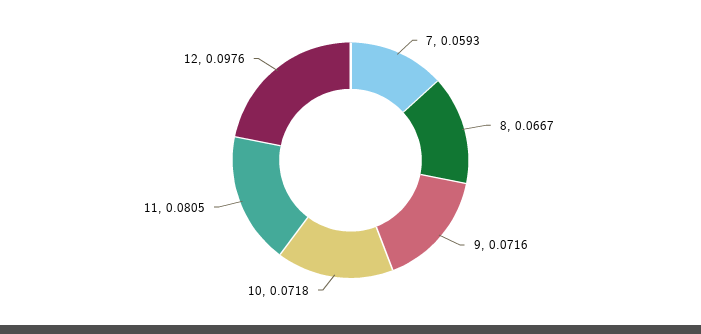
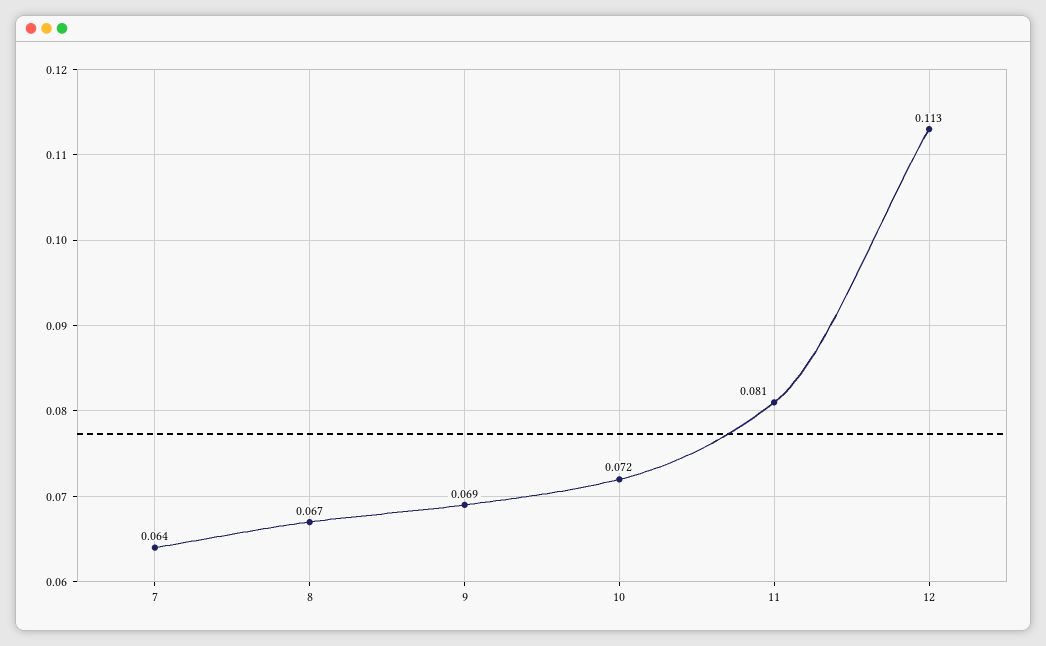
7: 0.0593 -> 0.064
9: 0.0716 -> 0.069
12: 0.0976 -> 0.113

